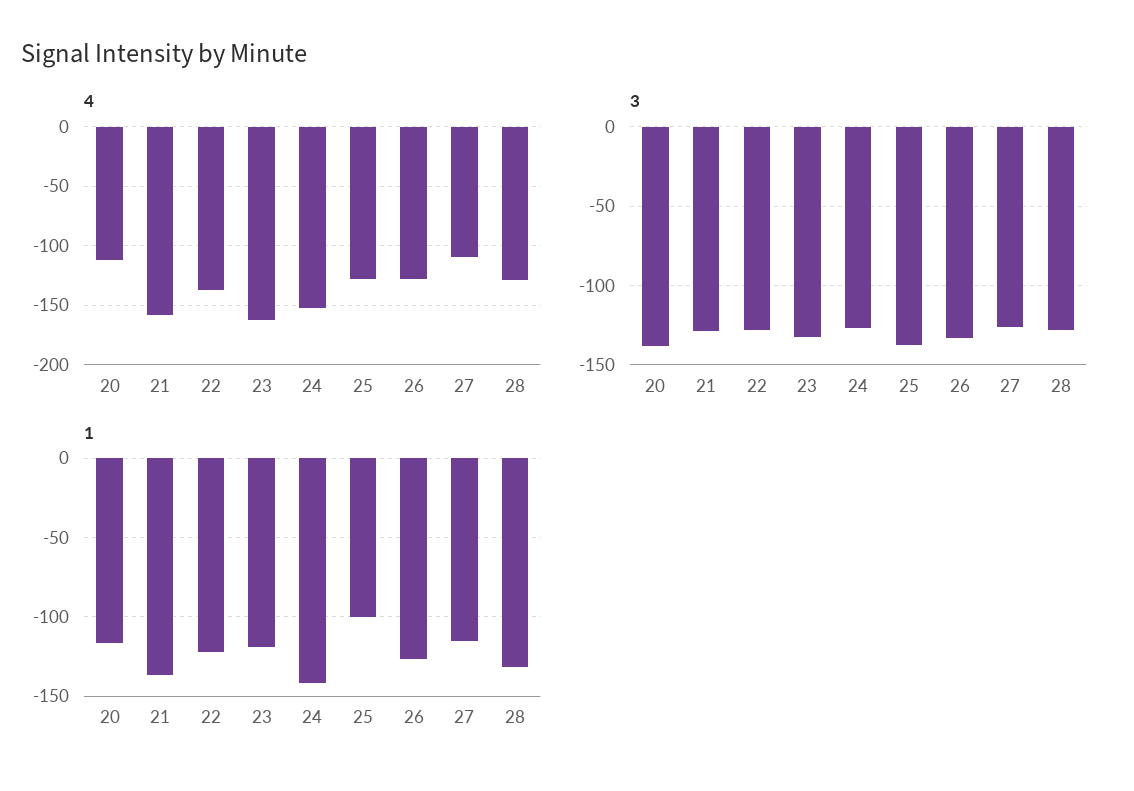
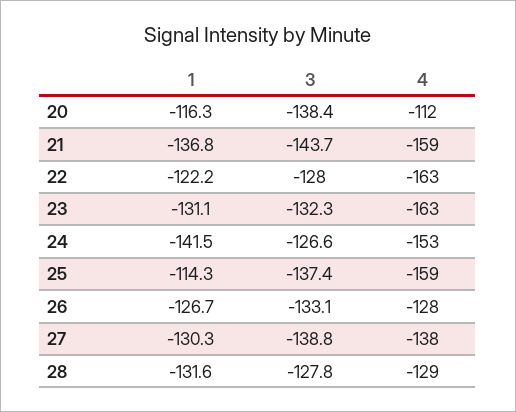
4, 22: -140 -> -163
4, 25: -130 -> -159
4, 27: -110 -> -138
3, 21: -130 -> -143.7
3, 27: -125 -> -138.8
1, 23: -120 -> -131.1
1, 25: -100 -> -114.3
1, 27: -115 -> -130.3

